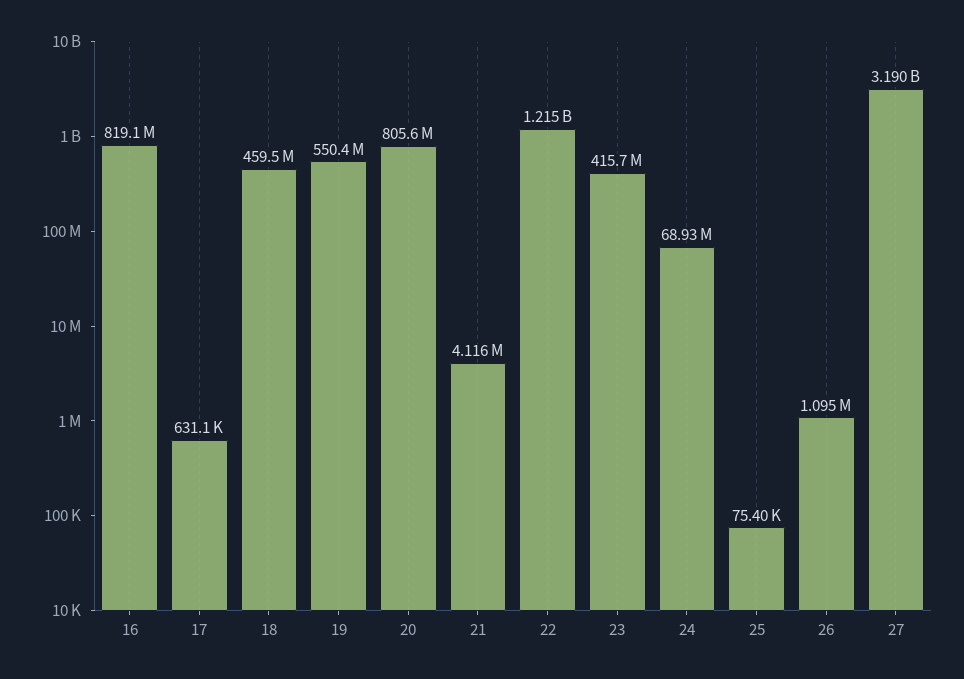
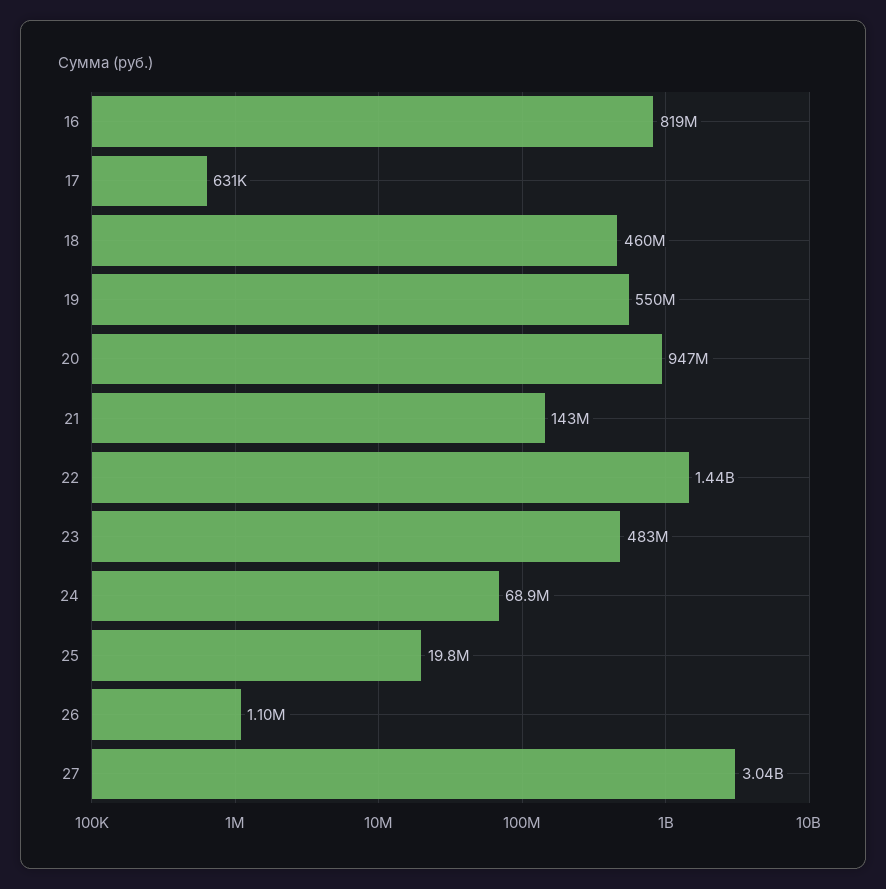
20: 805600000 -> 947000000
21: 4116000 -> 143000000
22: 1215000000 -> 1440000000
23: 415700000 -> 483000000
25: 75400 -> 19800000
27: 3190000000 -> 3040000000

